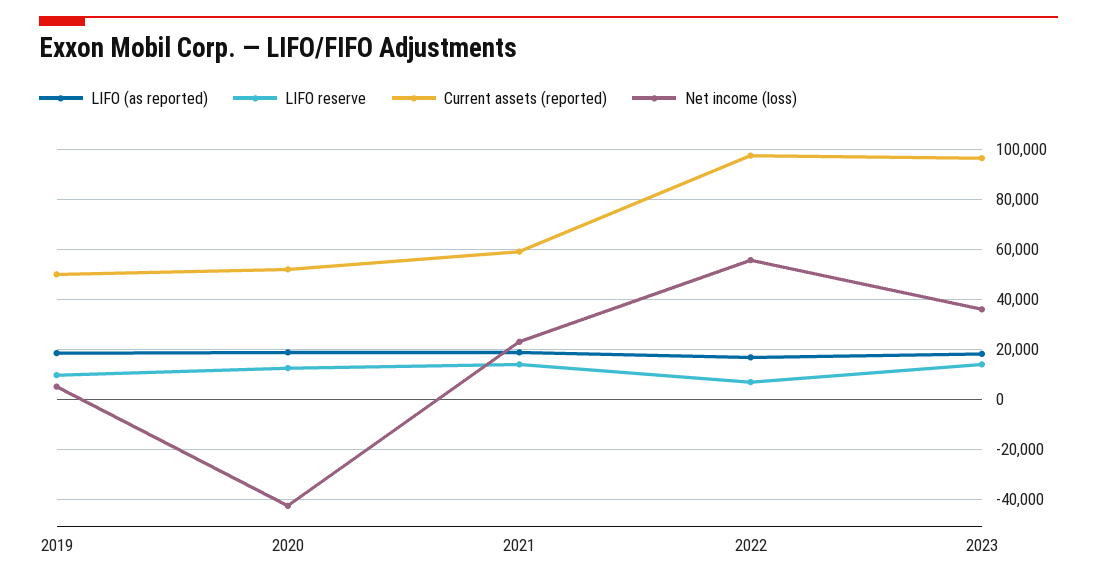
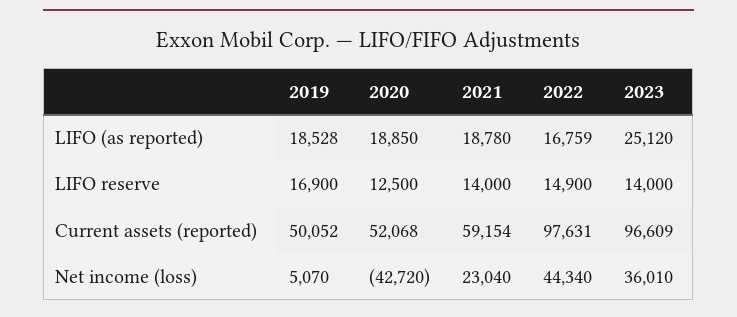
LIFO reserve, 2019: 10000 -> 16900
LIFO reserve, 2022: 7500 -> 14900
Net income (loss), 2022: 55000 -> 44340
LIFO (as reported), 2023: 17500 -> 25120

